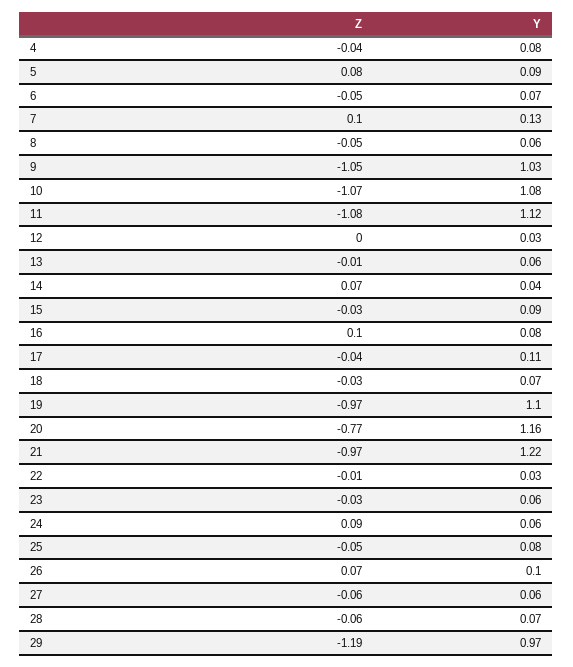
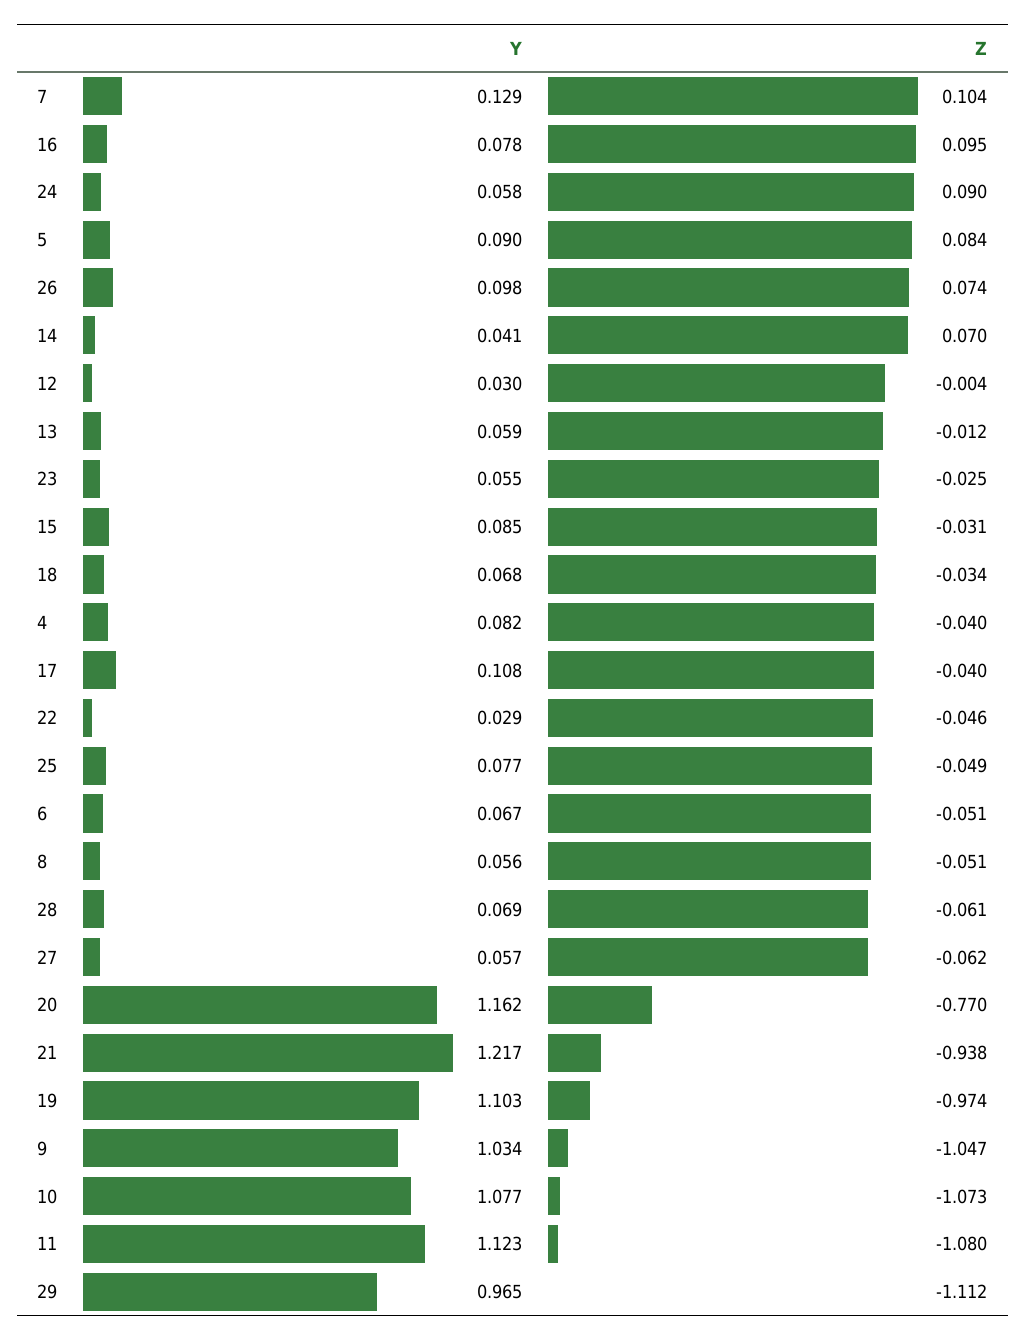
Z, 21: -0.97 -> -0.938
Z, 22: -0.01 -> -0.046
Z, 29: -1.19 -> -1.112

